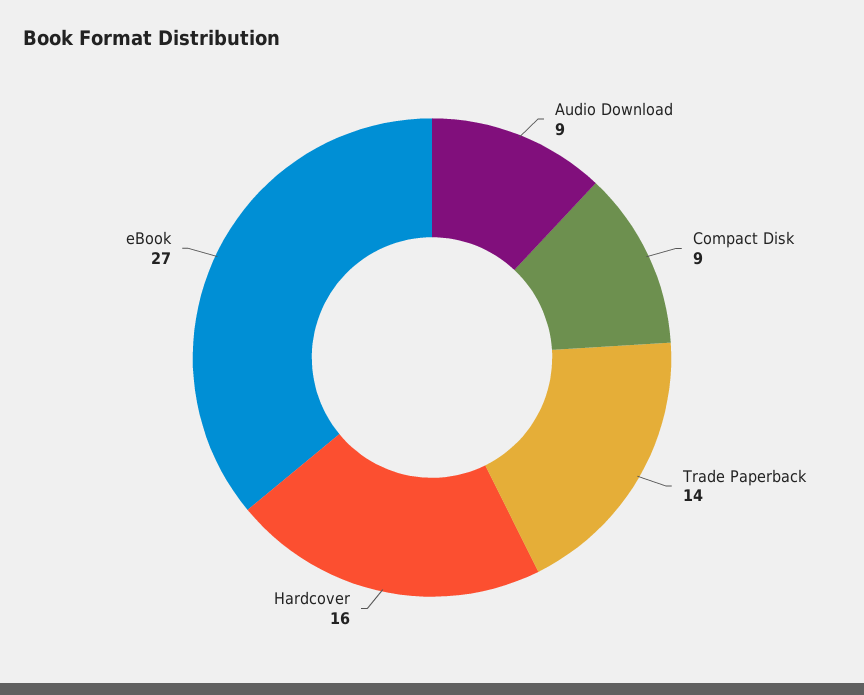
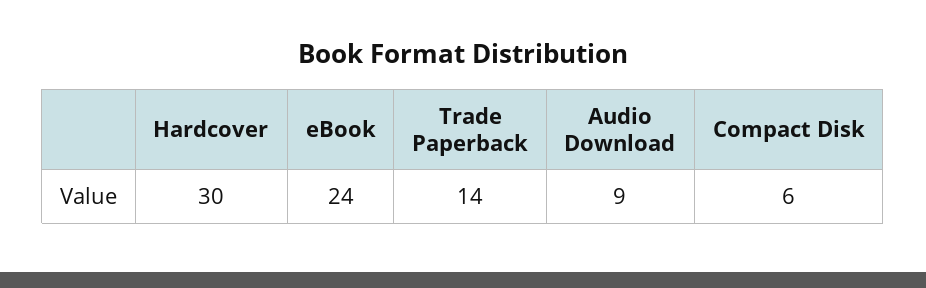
Compact Disk: 9 -> 6
Hardcover: 16 -> 30
eBook: 27 -> 24

